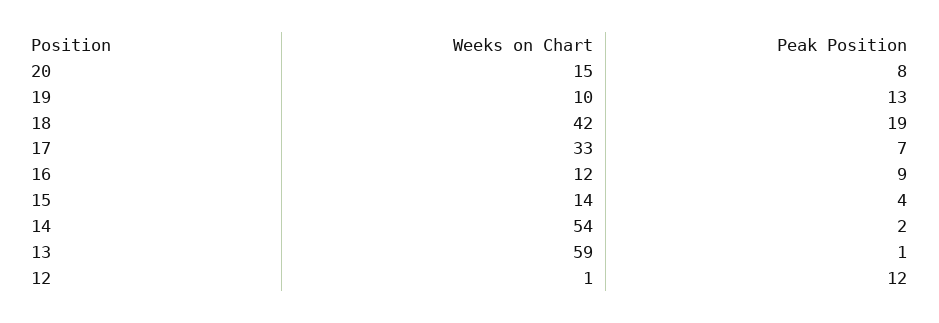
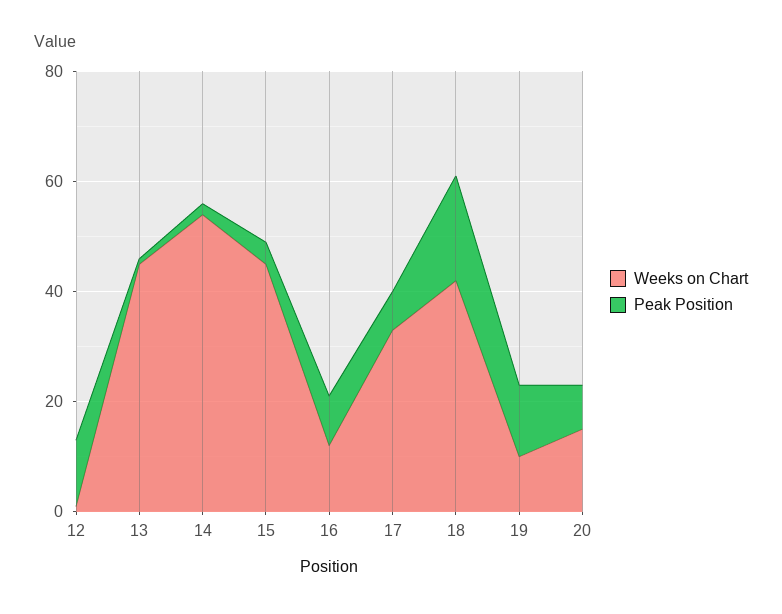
Weeks on Chart, 15: 14 -> 45
Weeks on Chart, 13: 59 -> 45

